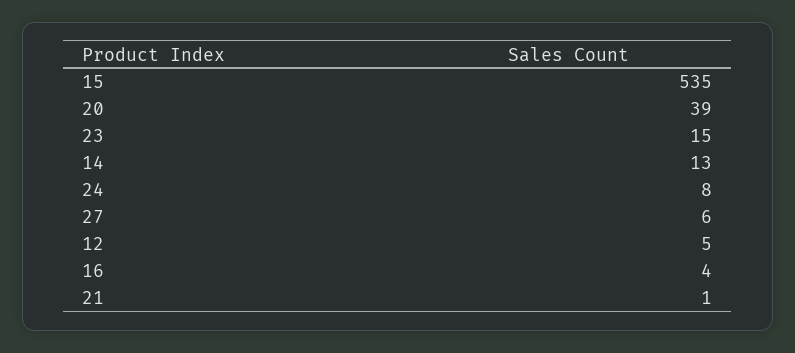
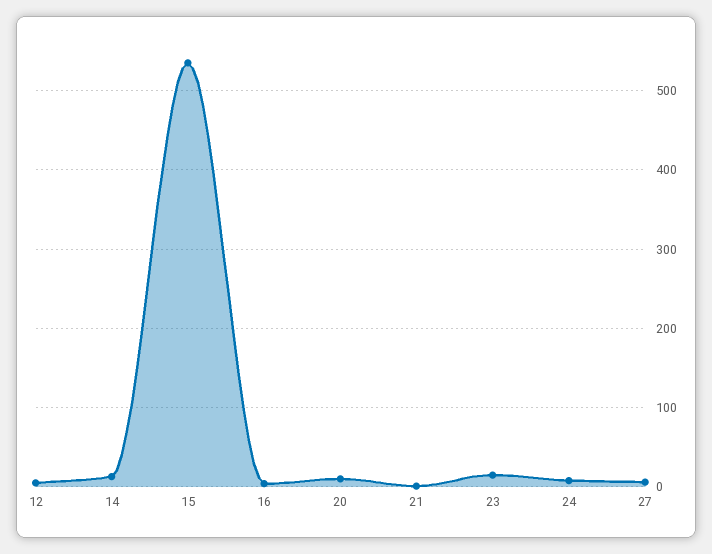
20: 39 -> 10

